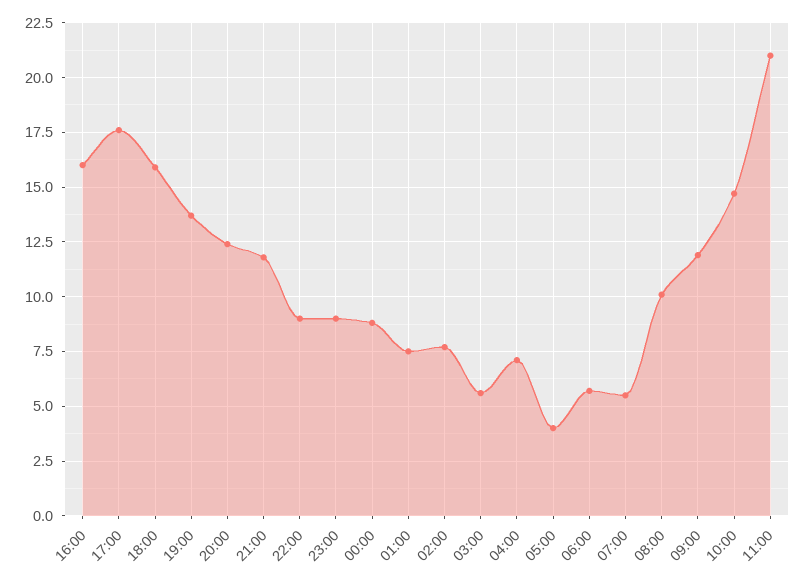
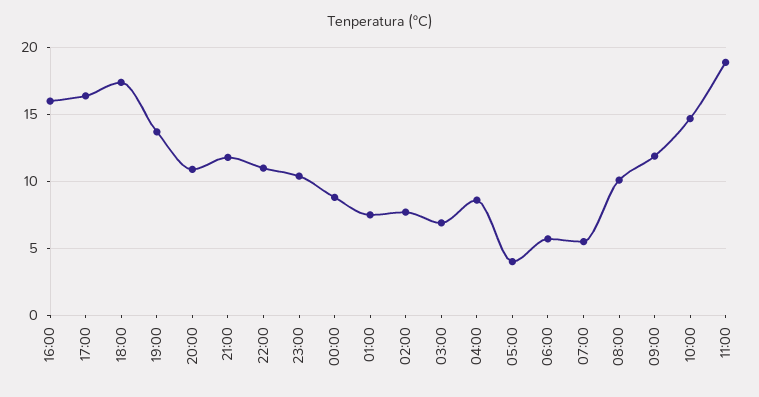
17:00: 17.5 -> 16.5
18:00: 16 -> 17.5
20:00: 12.5 -> 11
22:00: 9 -> 11
23:00: 9 -> 10.5
03:00: 5.5 -> 7
04:00: 7 -> 8.5
11:00: 21 -> 19

